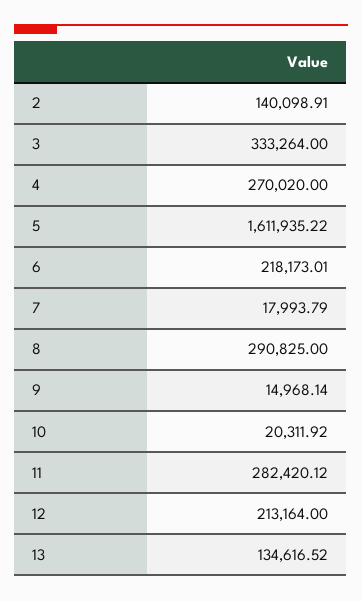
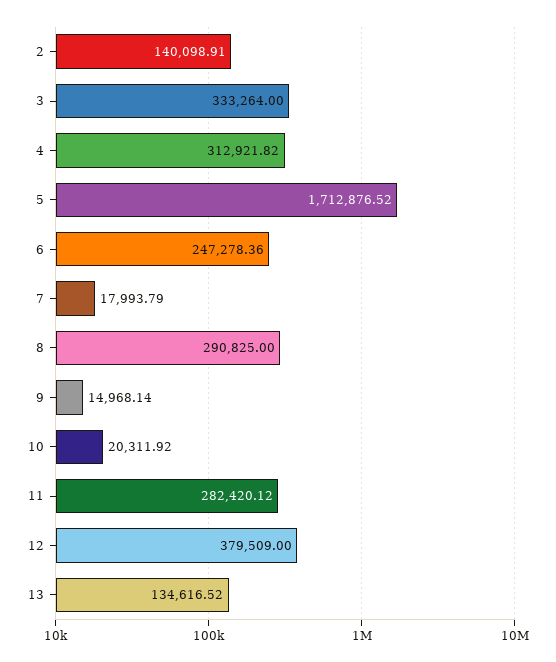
4: 270020 -> 312921.82
5: 1611935.22 -> 1712876.52
6: 218173.01 -> 247278.36
12: 213164 -> 379509

